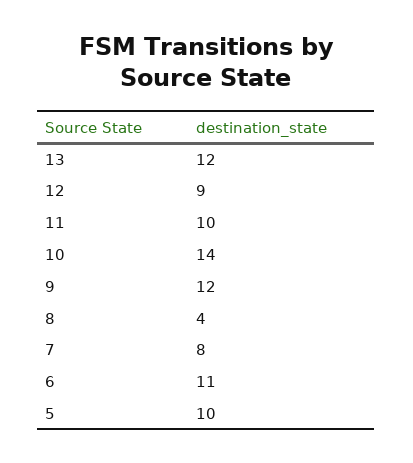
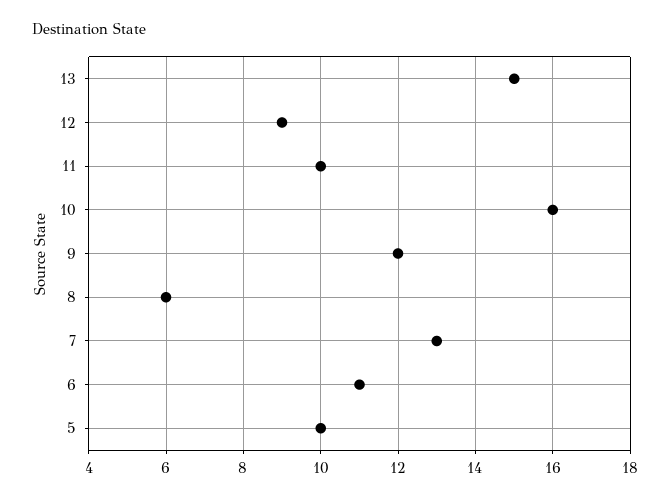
13: 12 -> 15
10: 14 -> 16
8: 4 -> 6
7: 8 -> 13

